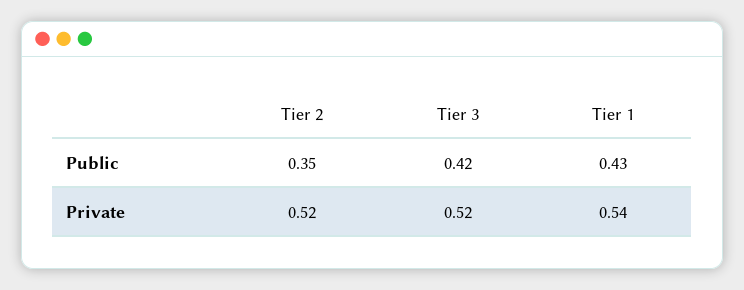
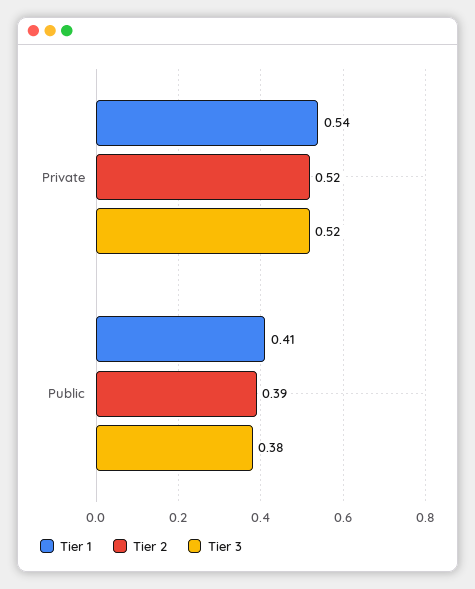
Tier 2, Public: 0.35 -> 0.39
Tier 3, Public: 0.42 -> 0.38
Tier 1, Public: 0.43 -> 0.41

